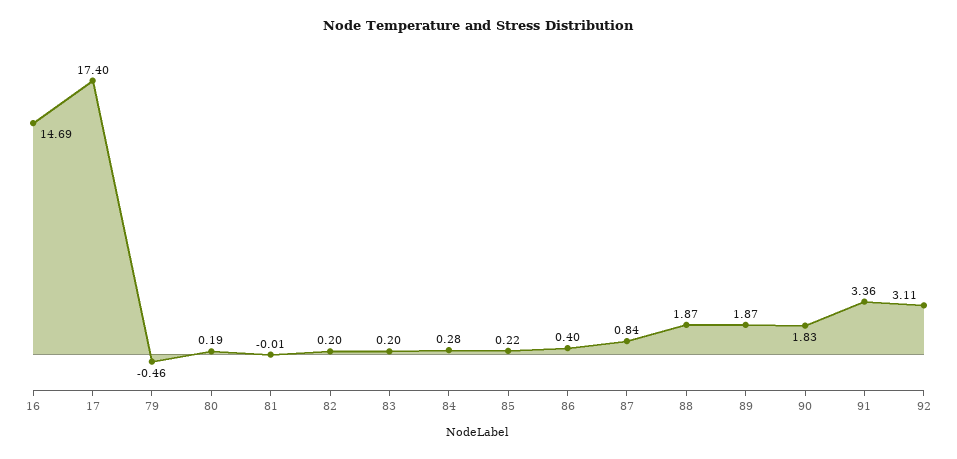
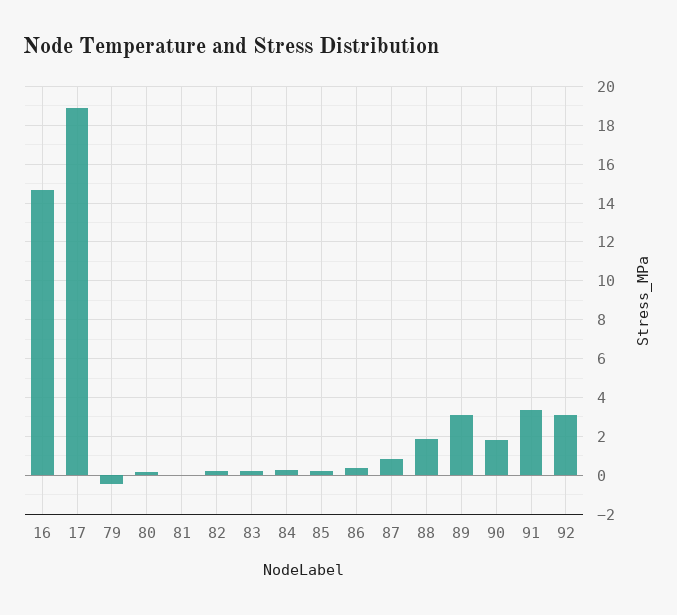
17: 17.4 -> 19
89: 1.87 -> 3

